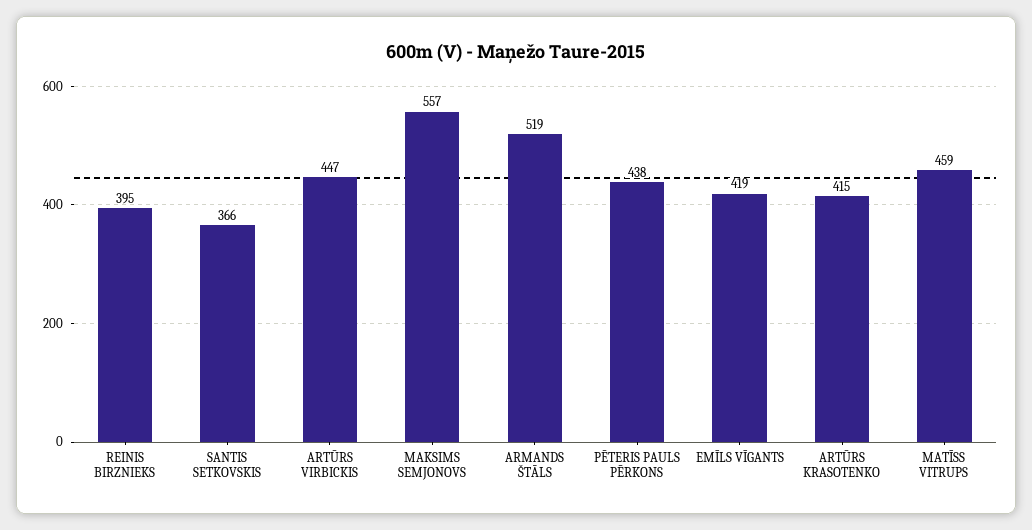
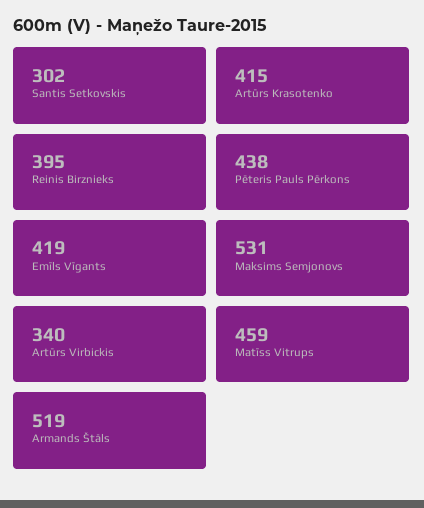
SANTIS SETKOVSKIS: 366 -> 302
ARTŪRS VIRBICKIS: 447 -> 340
MAKSIMS SEMJONOVS: 557 -> 531

